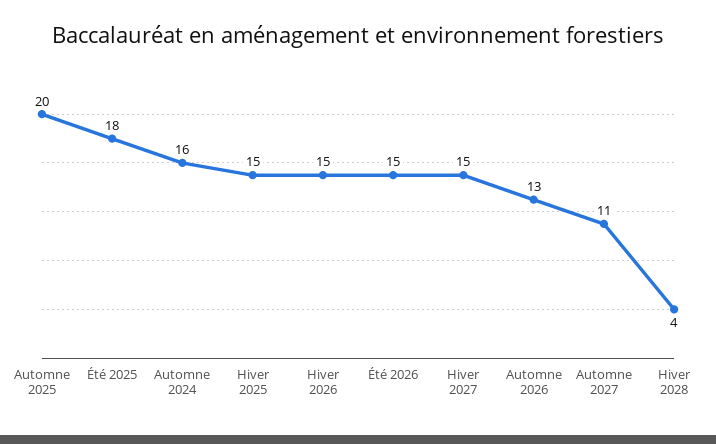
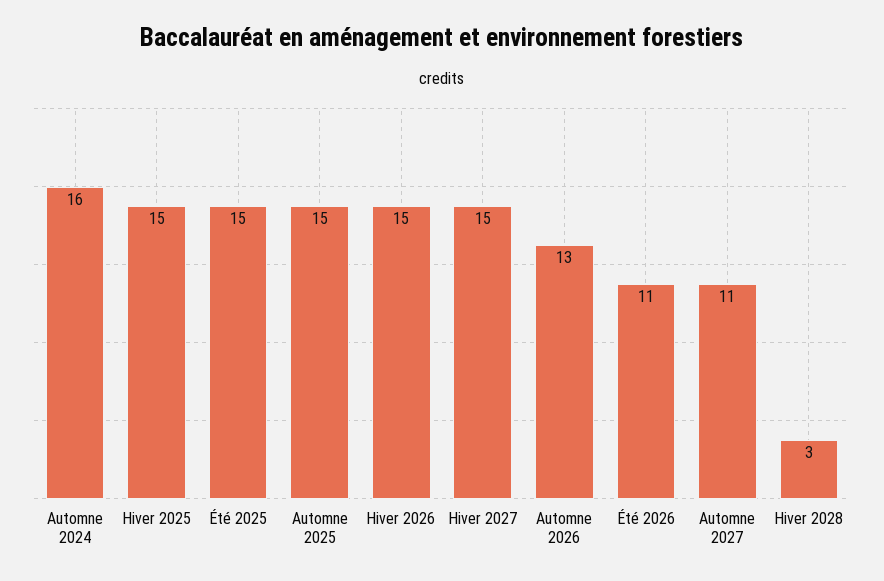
Automne 2025: 20 -> 15
Été 2025: 18 -> 15
Été 2026: 15 -> 11
Hiver 2028: 4 -> 3

